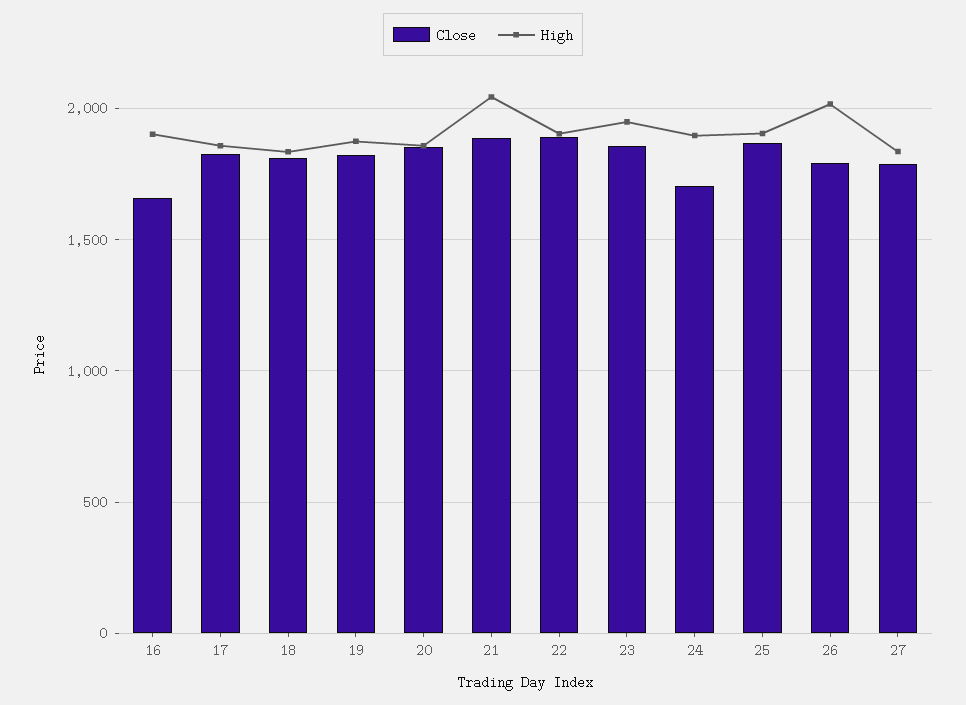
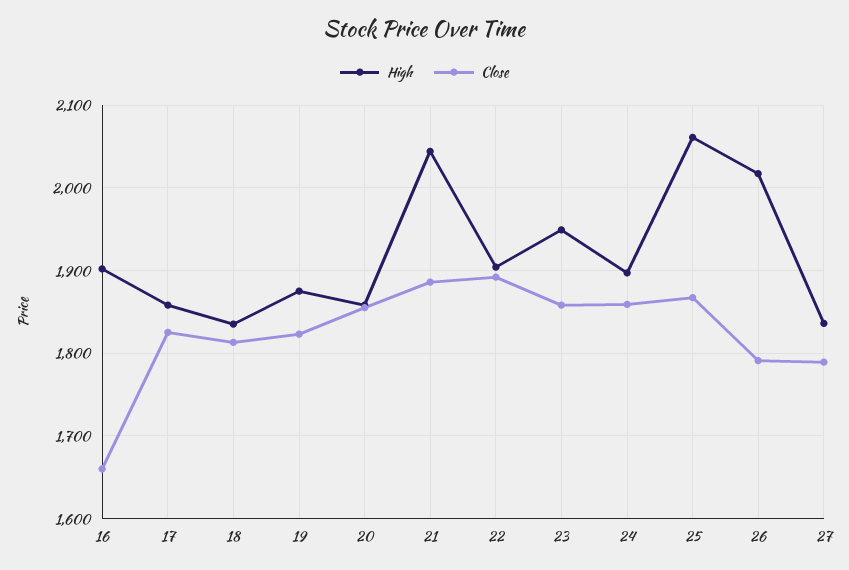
Close, 24: 1700 -> 1860
High, 25: 1900 -> 2060

